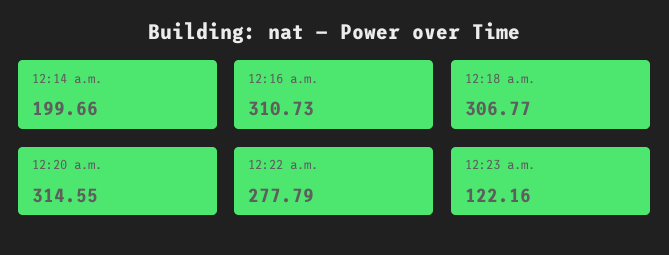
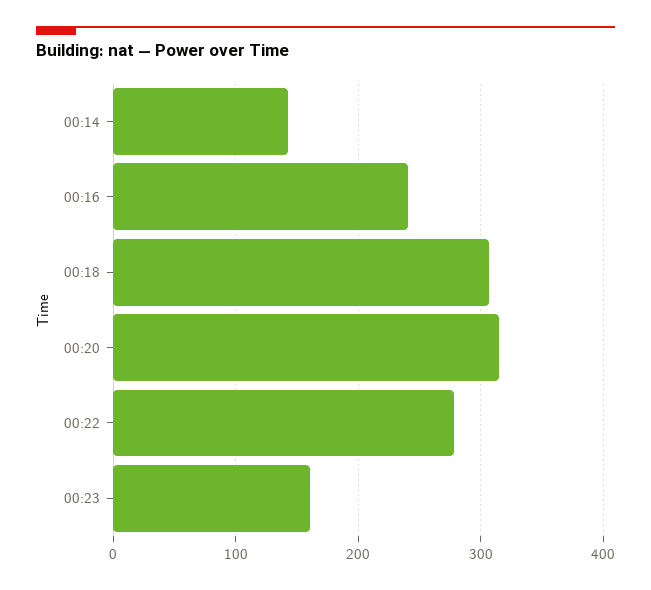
12:14 a.m.: 199.66 -> 140
12:16 a.m.: 310.73 -> 240
12:23 a.m.: 122.16 -> 160

